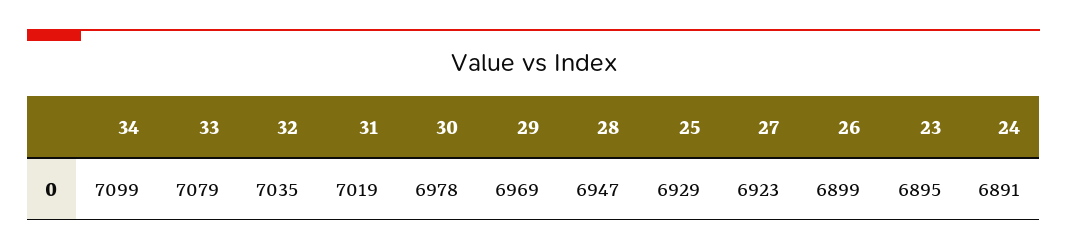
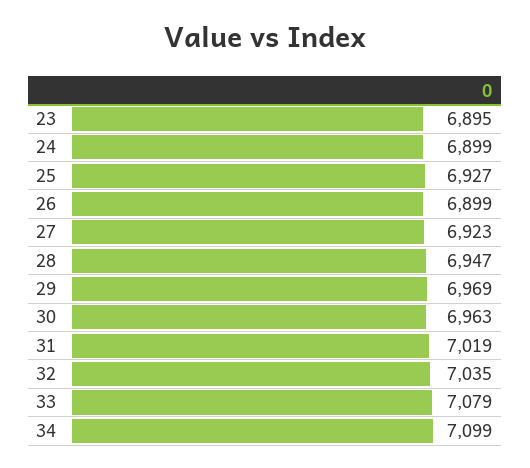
30: 6978 -> 6963
25: 6929 -> 6927
24: 6891 -> 6899

